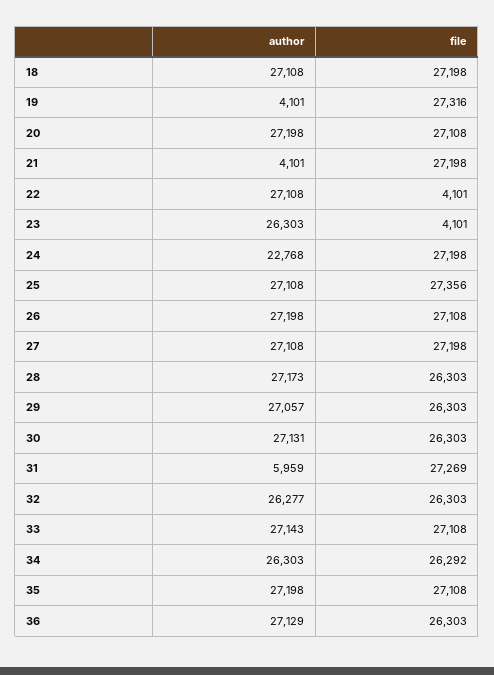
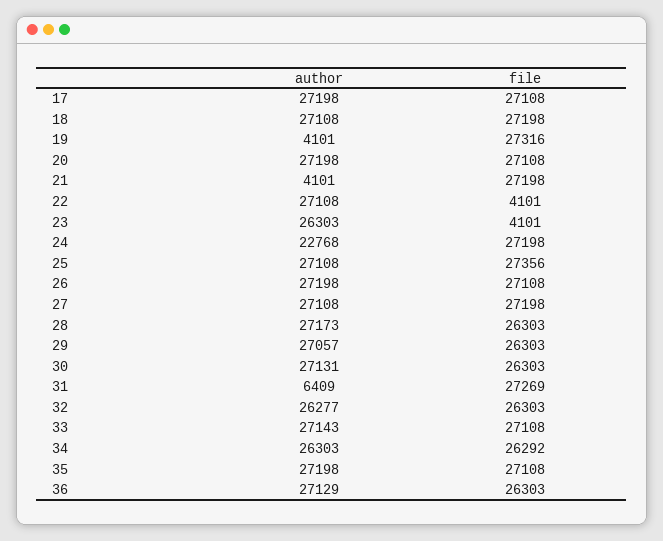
author, 31: 5959 -> 6409
author, 17: none -> 27198
file, 17: none -> 27108

